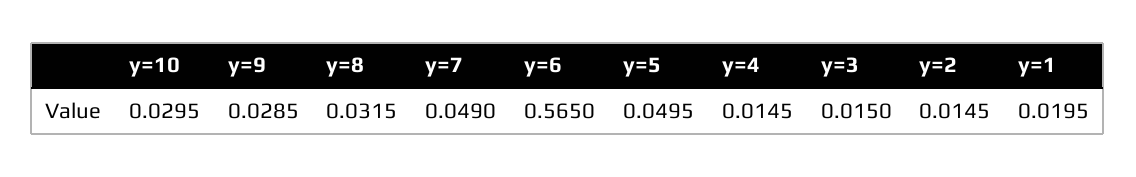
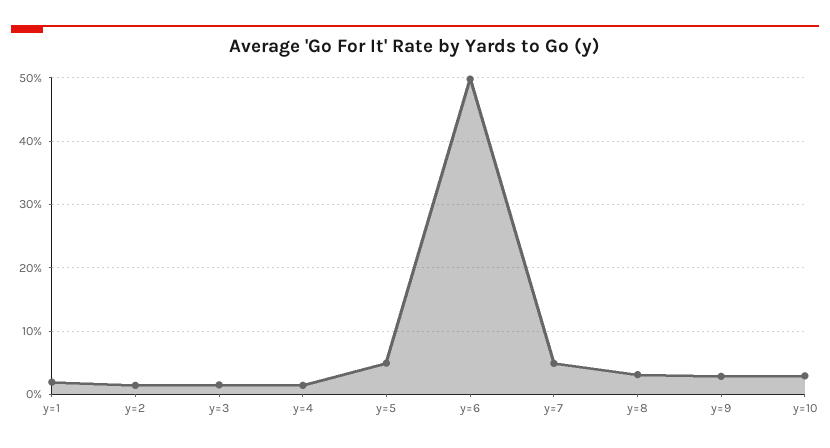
y=6: 0.565 -> 0.5

